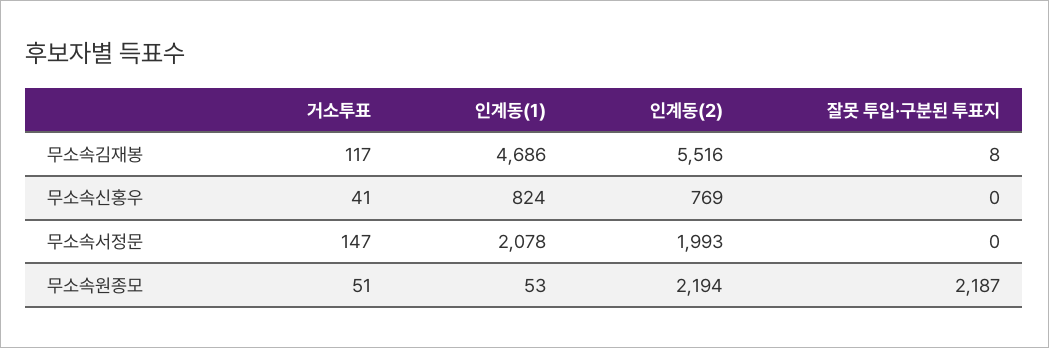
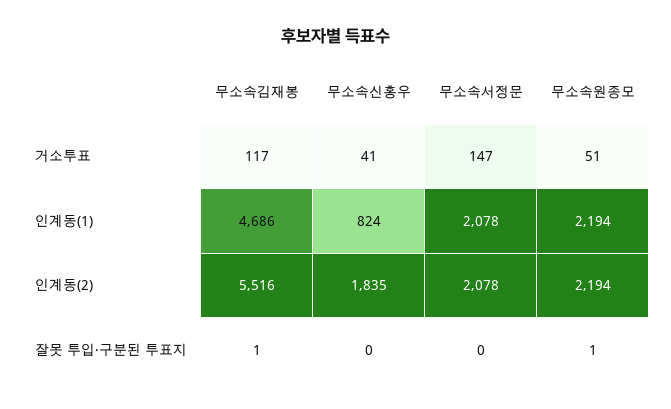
잘못 투입·구분된 투표지, 무소속김재봉: 8 -> 1
인계동(2), 무소속신홍우: 769 -> 1835
인계동(2), 무소속서정문: 1993 -> 2078
인계동(1), 무소속원종모: 53 -> 2194
잘못 투입·구분된 투표지, 무소속원종모: 2187 -> 1

